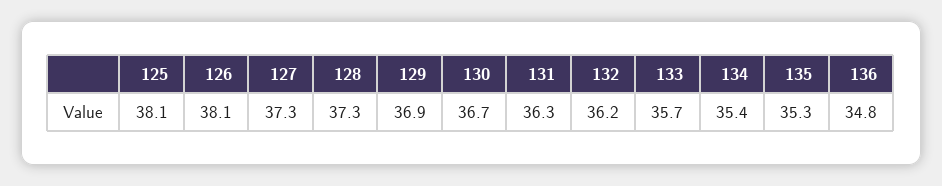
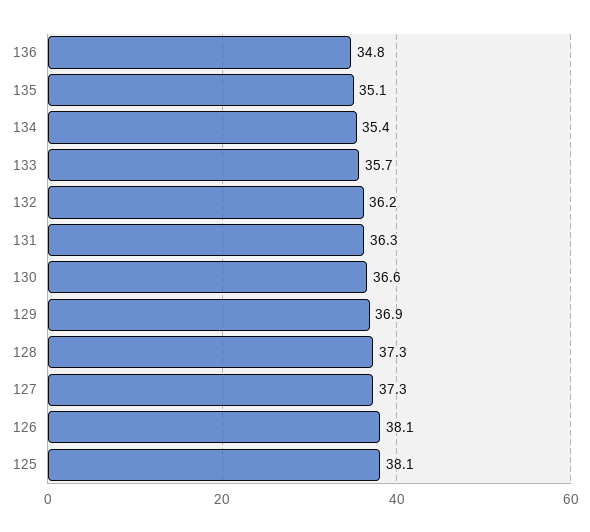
130: 36.7 -> 36.6
135: 35.3 -> 35.1

